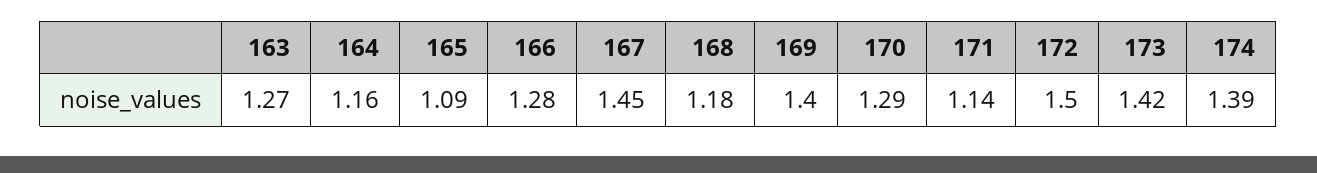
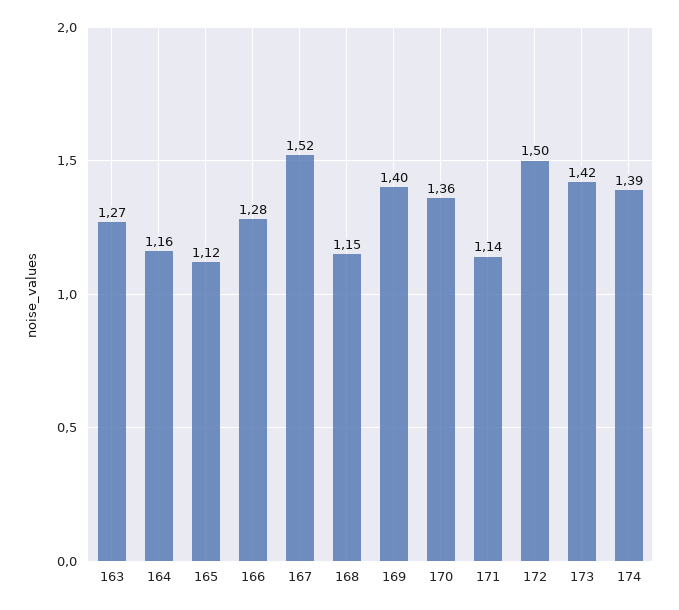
165: 1.09 -> 1.12
167: 1.45 -> 1.52
168: 1.18 -> 1.15
170: 1.29 -> 1.36

